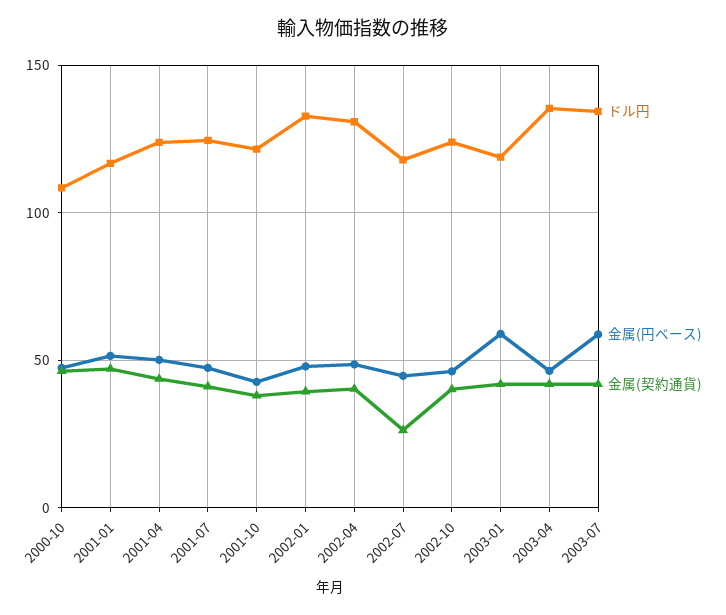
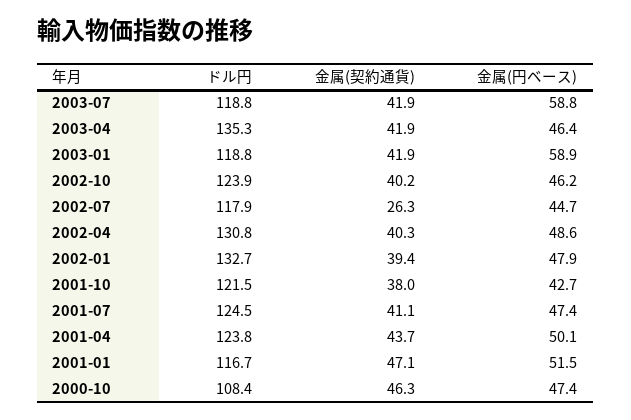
ドル円, 2003-07: 135 -> 118.8

